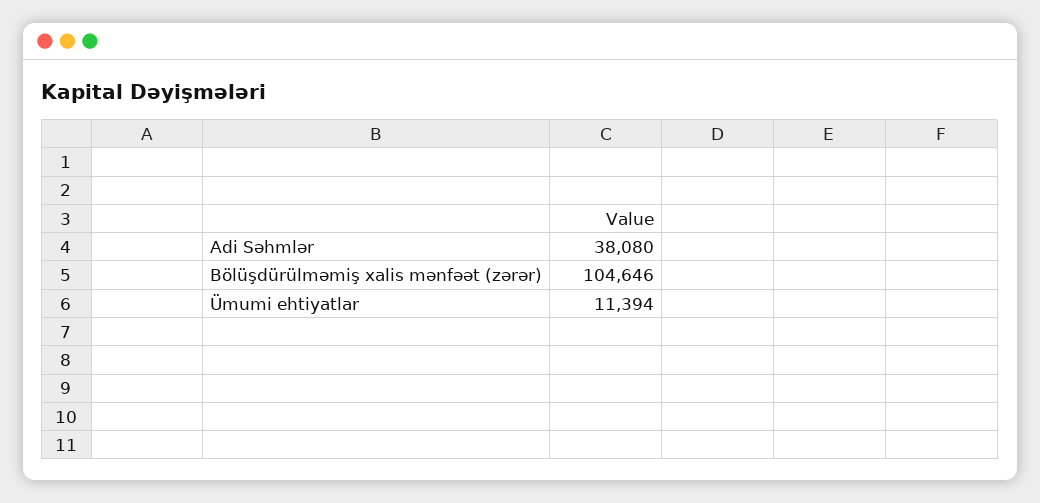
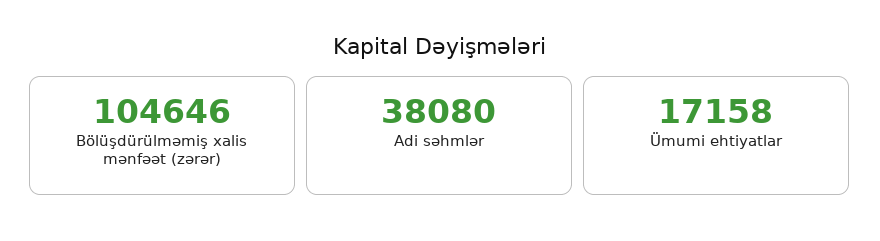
Ümumi ehtiyatlar: 11394 -> 17158

